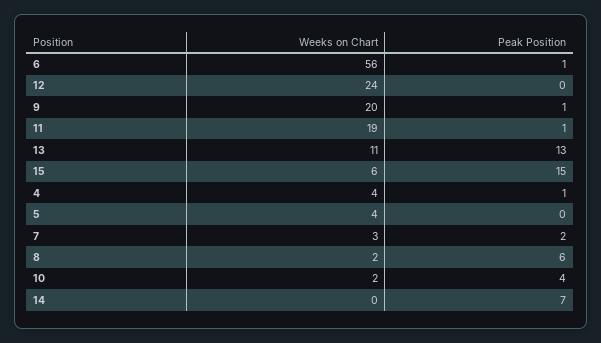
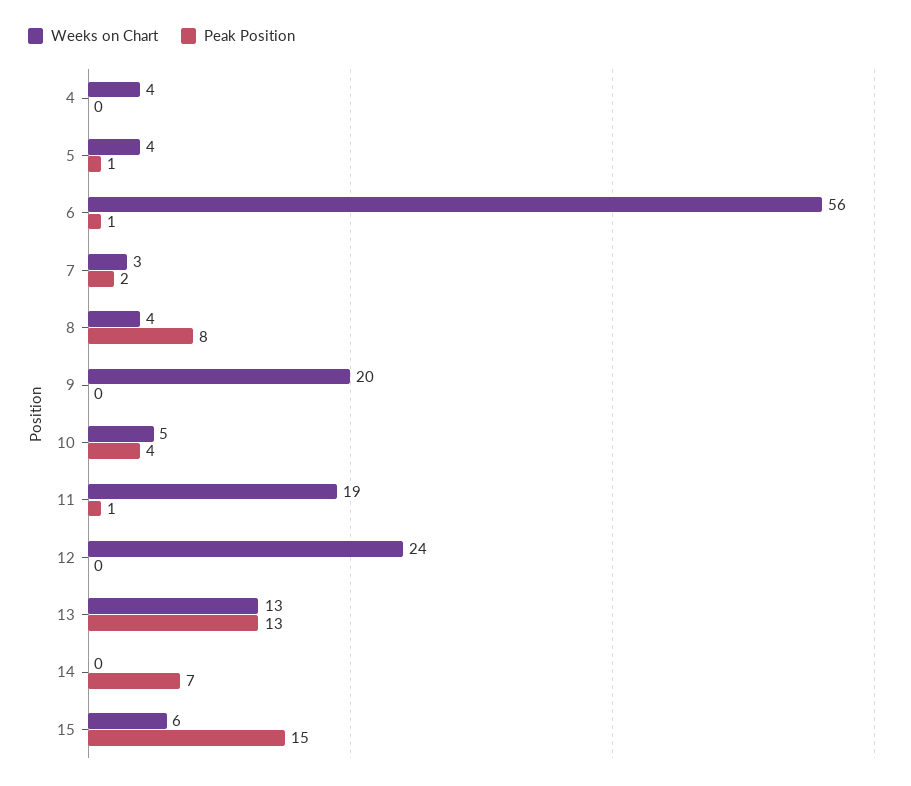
Peak Position, 9: 1 -> 0
Weeks on Chart, 13: 11 -> 13
Peak Position, 4: 1 -> 0
Peak Position, 5: 0 -> 1
Weeks on Chart, 8: 2 -> 4
Peak Position, 8: 6 -> 8
Weeks on Chart, 10: 2 -> 5

